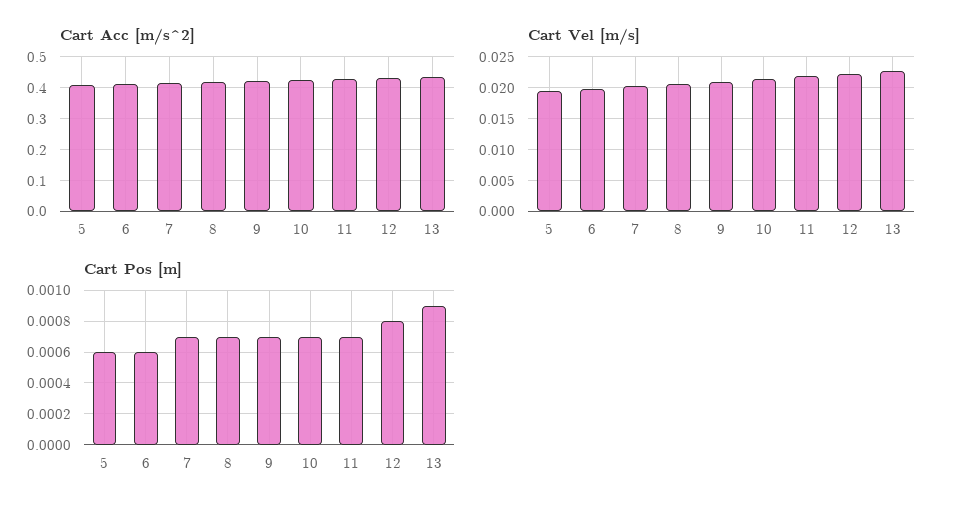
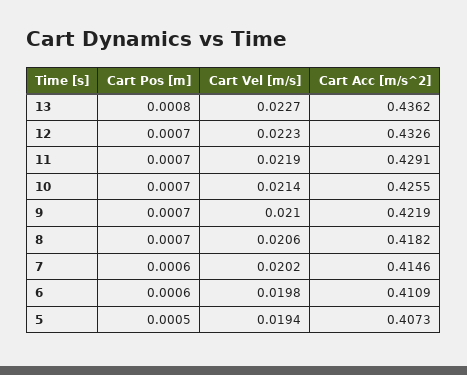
Cart Pos [m], 5: 0.0006 -> 0.0005
Cart Pos [m], 7: 0.0007 -> 0.0006
Cart Pos [m], 12: 0.0008 -> 0.0007
Cart Pos [m], 13: 0.0009 -> 0.0008

